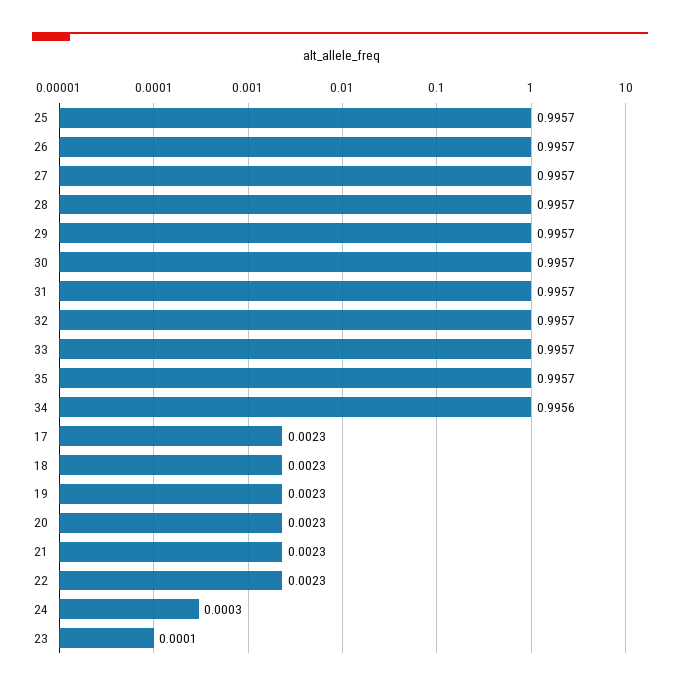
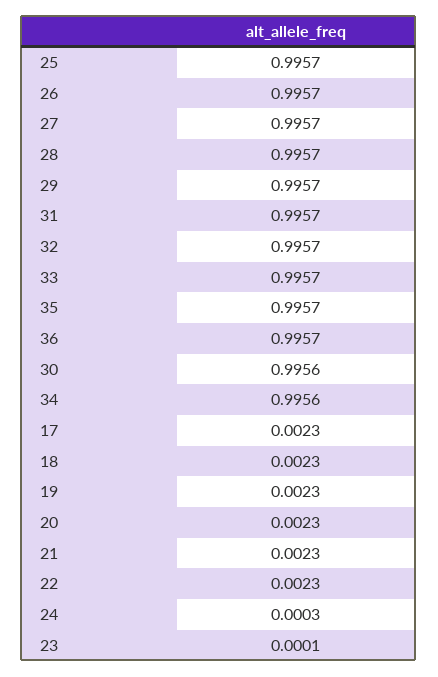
30: 0.9957 -> 0.9956
36: none -> 0.9957

